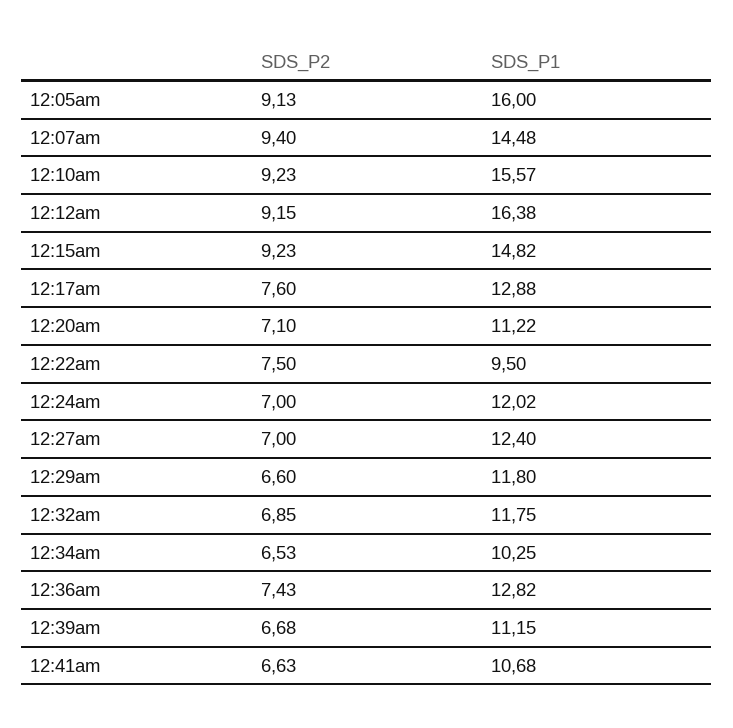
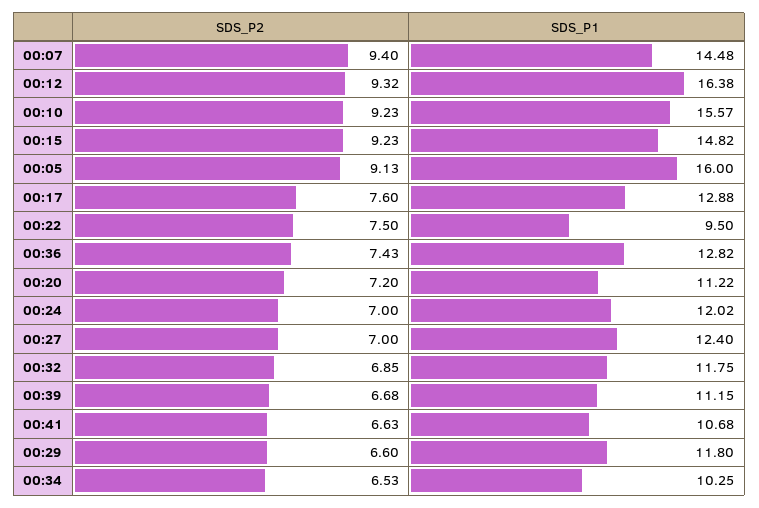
SDS_P2, 12:12am: 9.15 -> 9.32
SDS_P2, 12:20am: 7.1 -> 7.2

